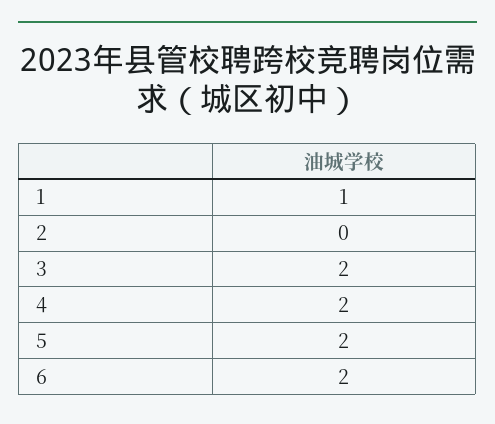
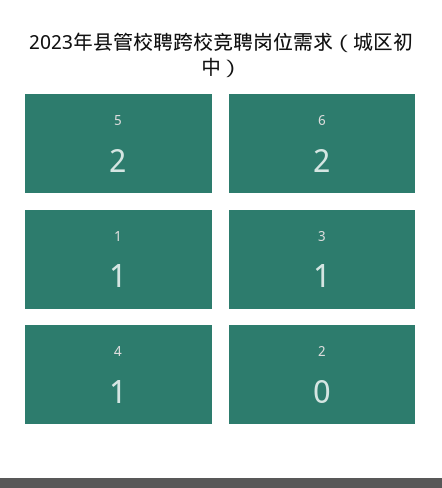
3: 2 -> 1
4: 2 -> 1

